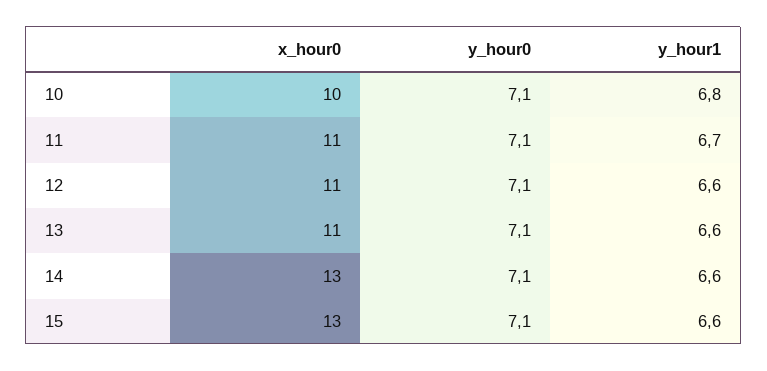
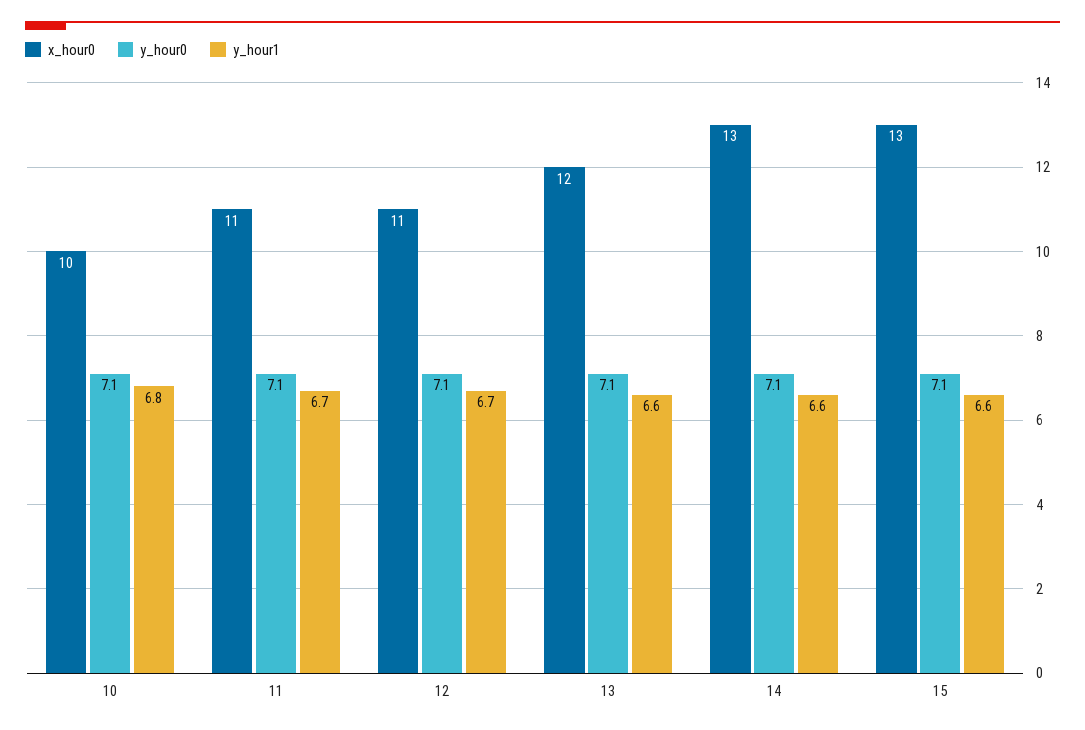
y_hour1, 12: 6.6 -> 6.7
x_hour0, 13: 11 -> 12

